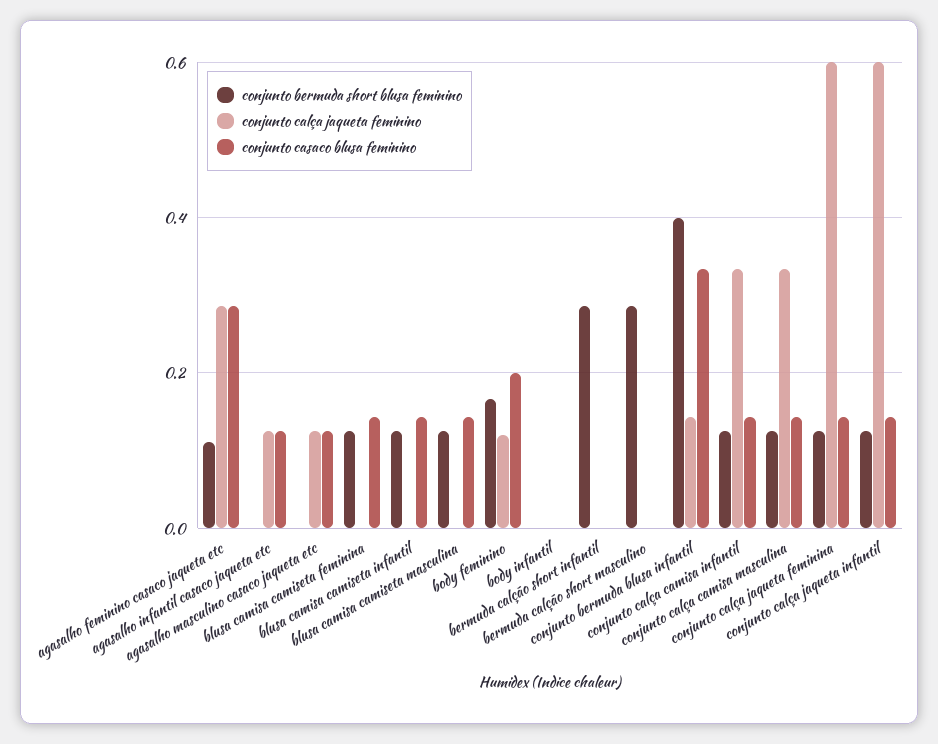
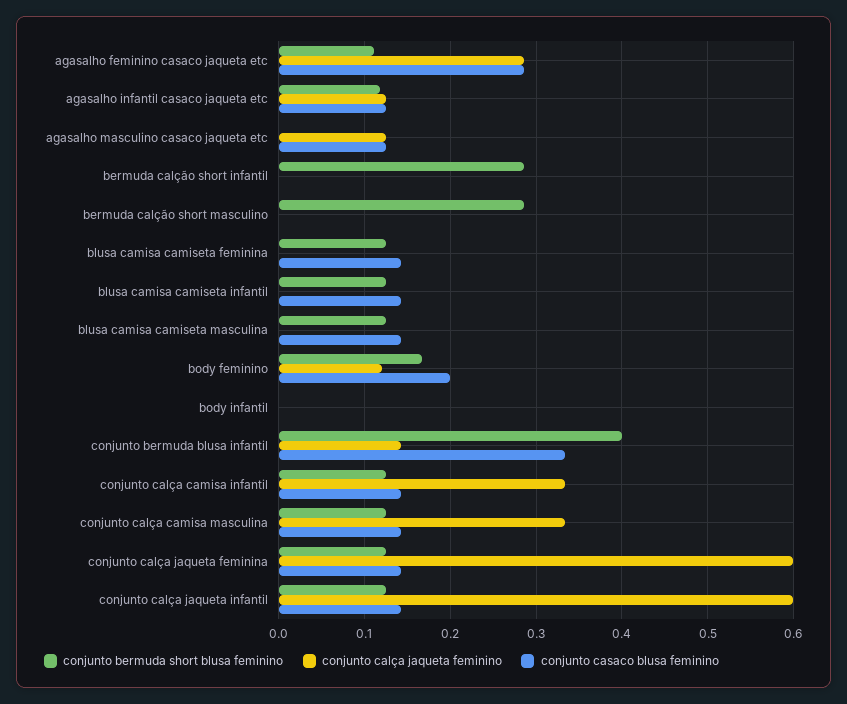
conjunto bermuda short blusa feminino, agasalho infantil casaco jaqueta etc: 0 -> 0.12

